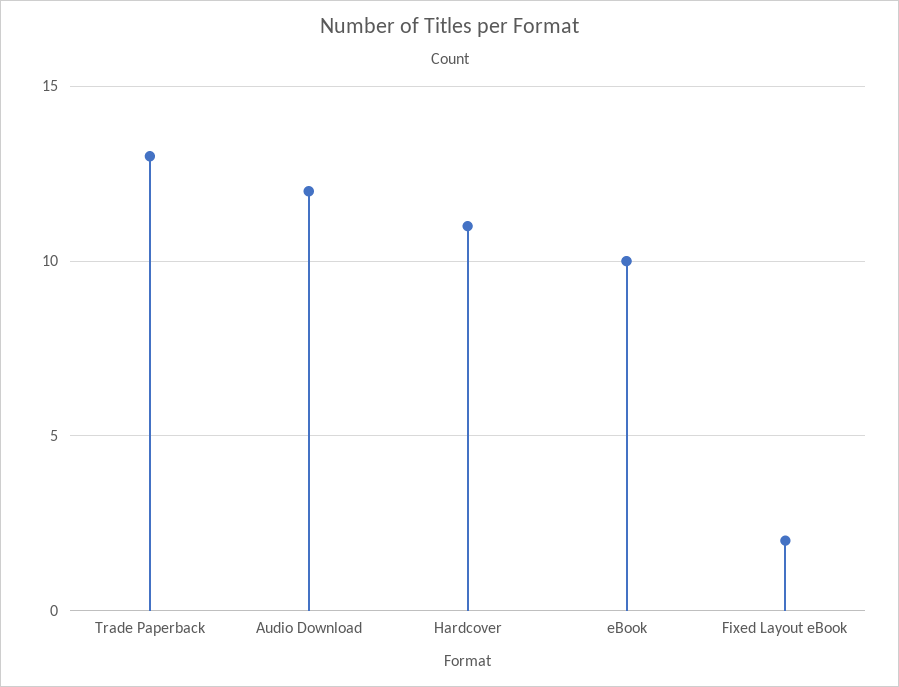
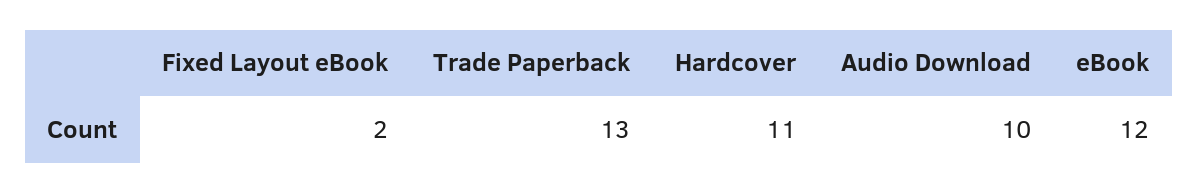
Audio Download: 12 -> 10
eBook: 10 -> 12

